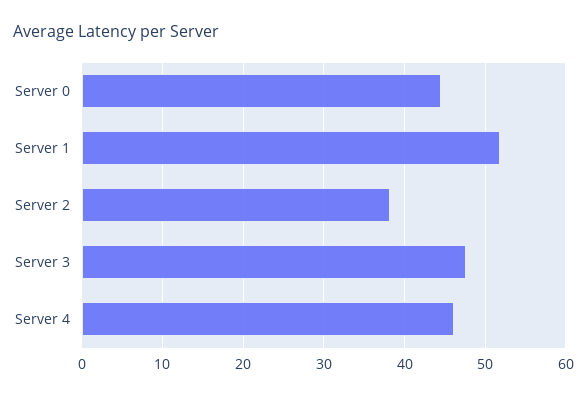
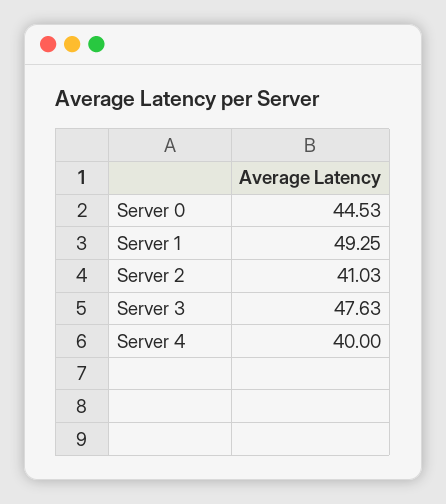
Server 1: 52 -> 49.25
Server 2: 38 -> 41.03
Server 4: 46 -> 40

